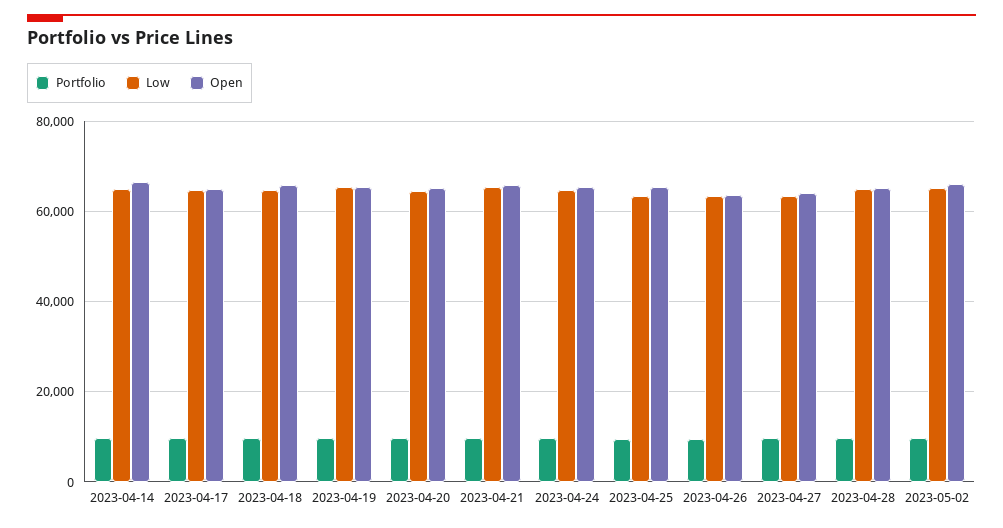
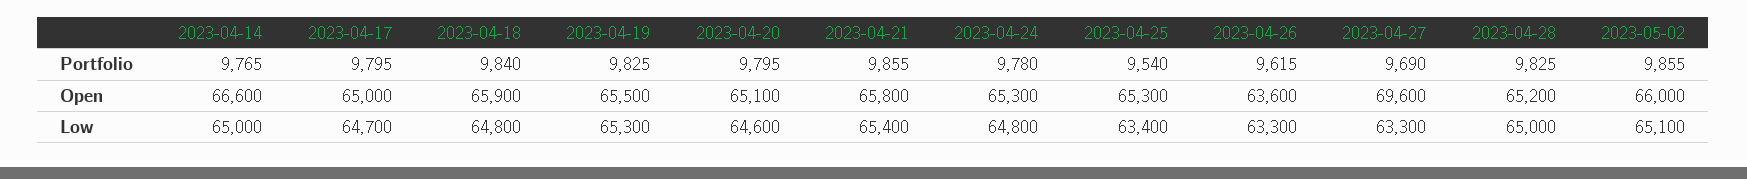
Open, 2023-04-27: 64000 -> 69600

